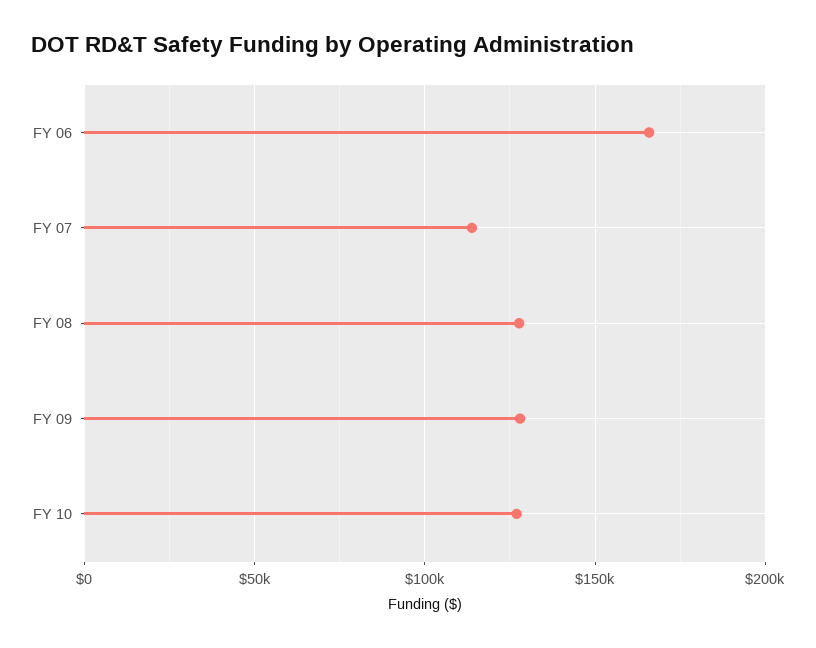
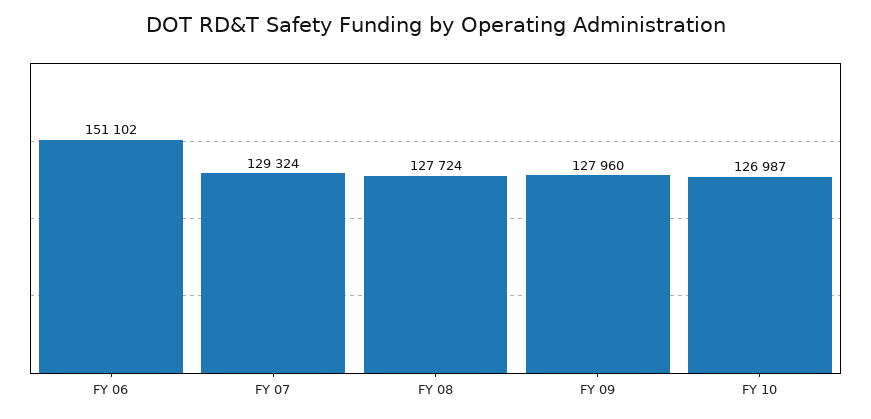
FY 06: 165000 -> 151102
FY 07: 115000 -> 129324

